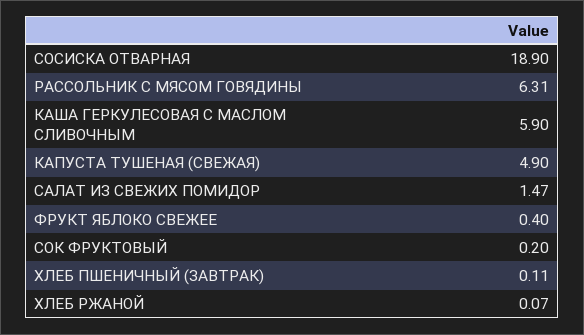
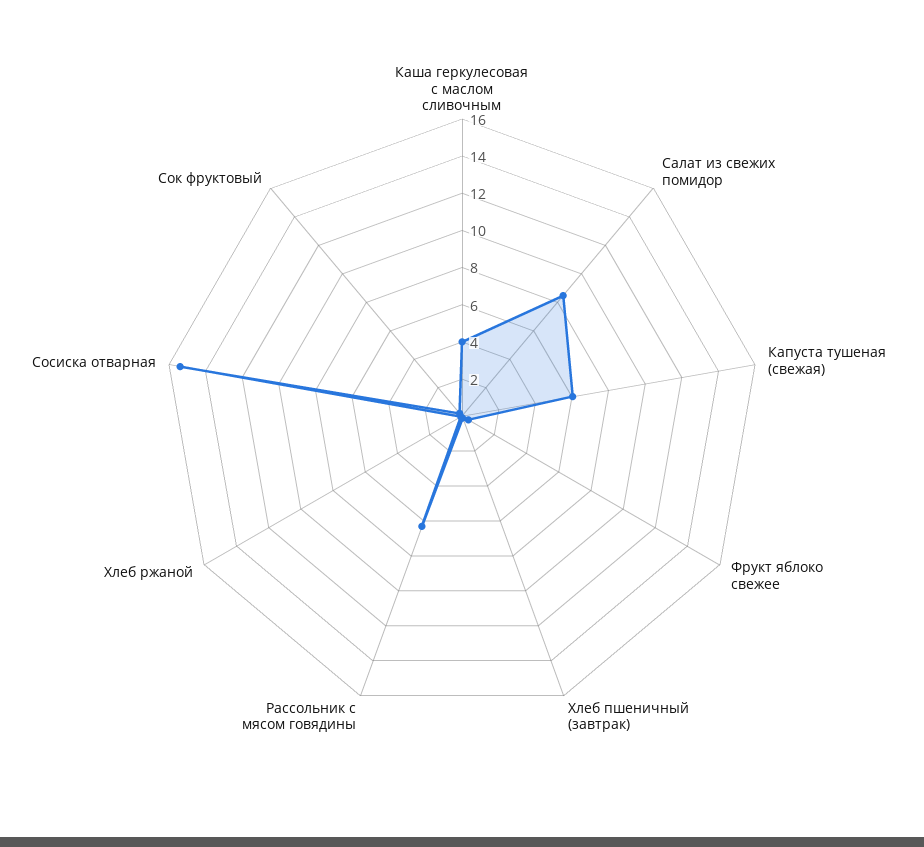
СОСИСКА ОТВАРНАЯ: 18.9 -> 15.5
КАША ГЕРКУЛЕСОВАЯ С МАСЛОМ СЛИВОЧНЫМ: 5.9 -> 4
КАПУСТА ТУШЕНАЯ (СВЕЖАЯ): 4.9 -> 6
САЛАТ ИЗ СВЕЖИХ ПОМИДОР: 1.47 -> 8.5

